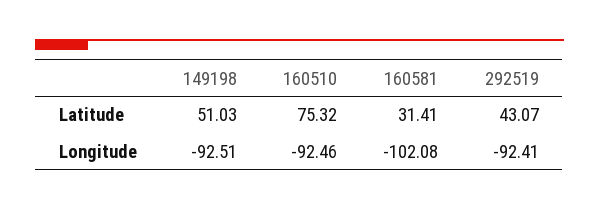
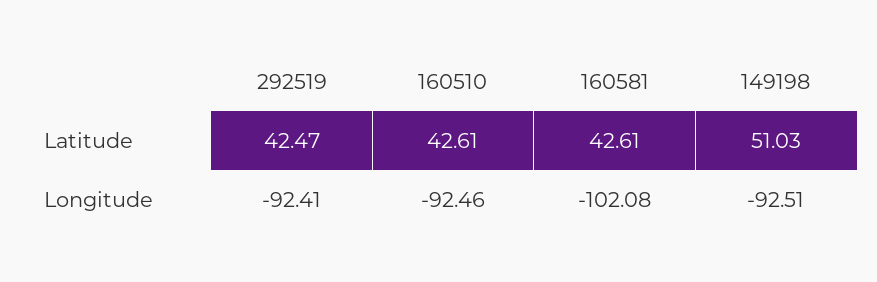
160510, Latitude: 75.32 -> 42.61
160581, Latitude: 31.41 -> 42.61
292519, Latitude: 43.07 -> 42.47

